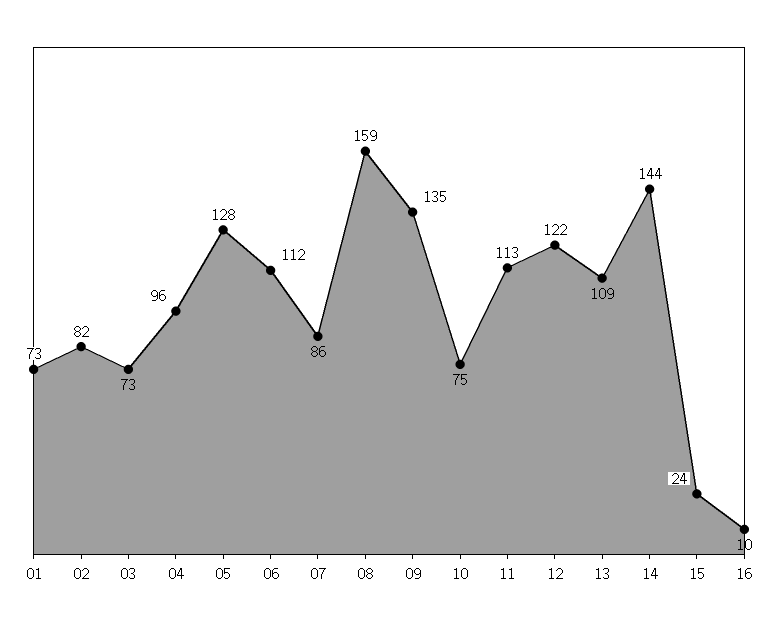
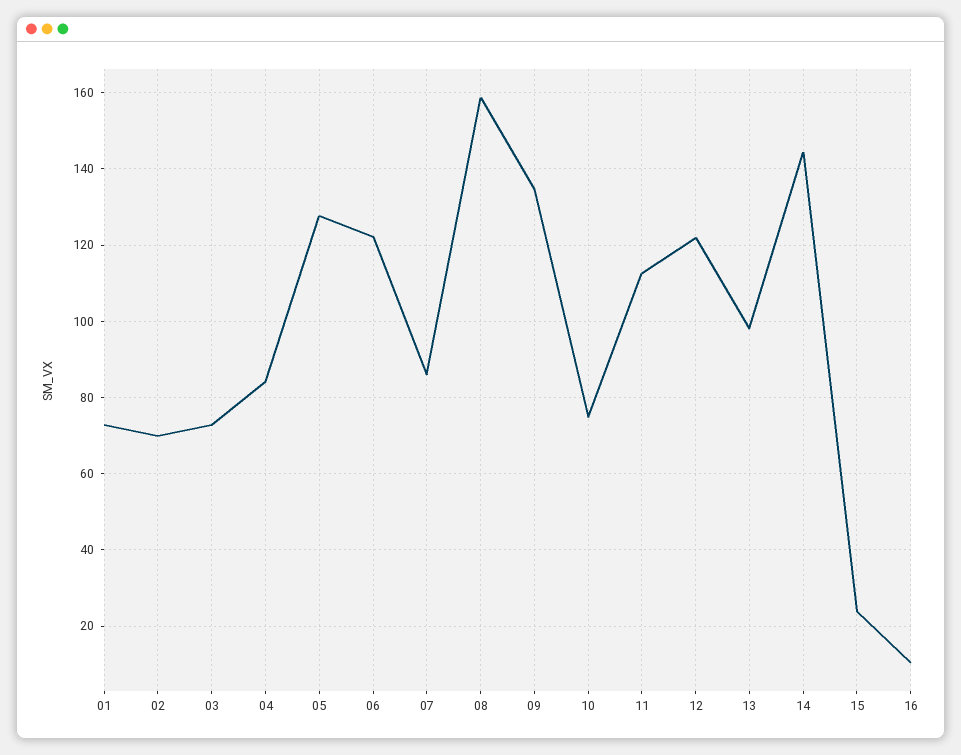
02: 82 -> 70
04: 96 -> 84
06: 112 -> 122
13: 109 -> 98

